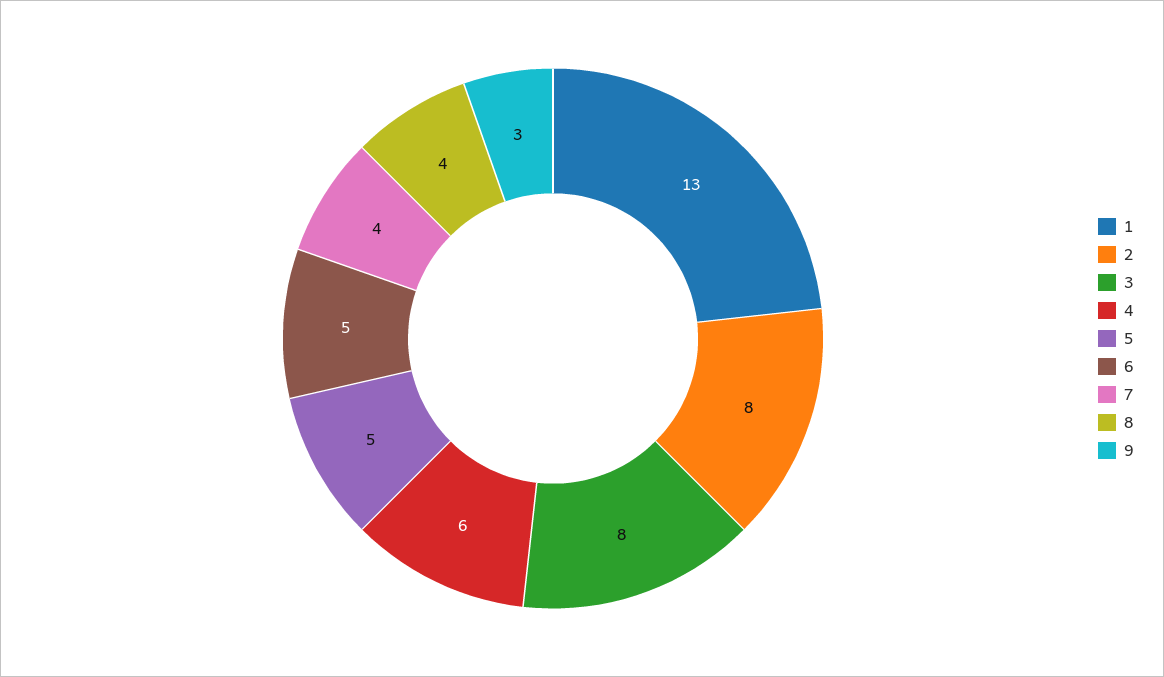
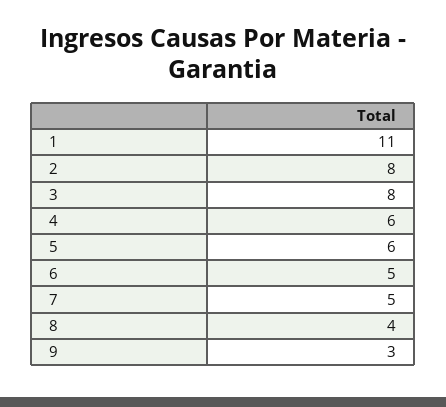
1: 13 -> 11
5: 5 -> 6
7: 4 -> 5

